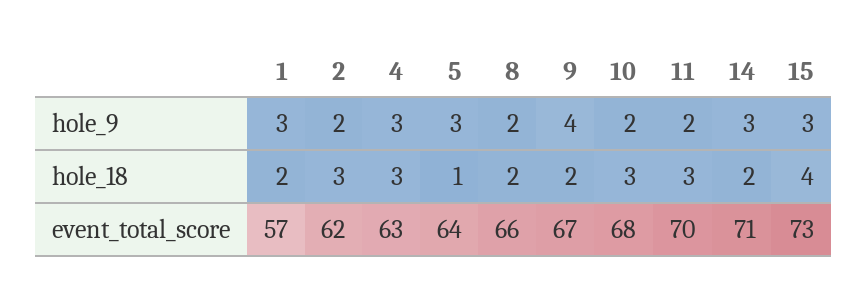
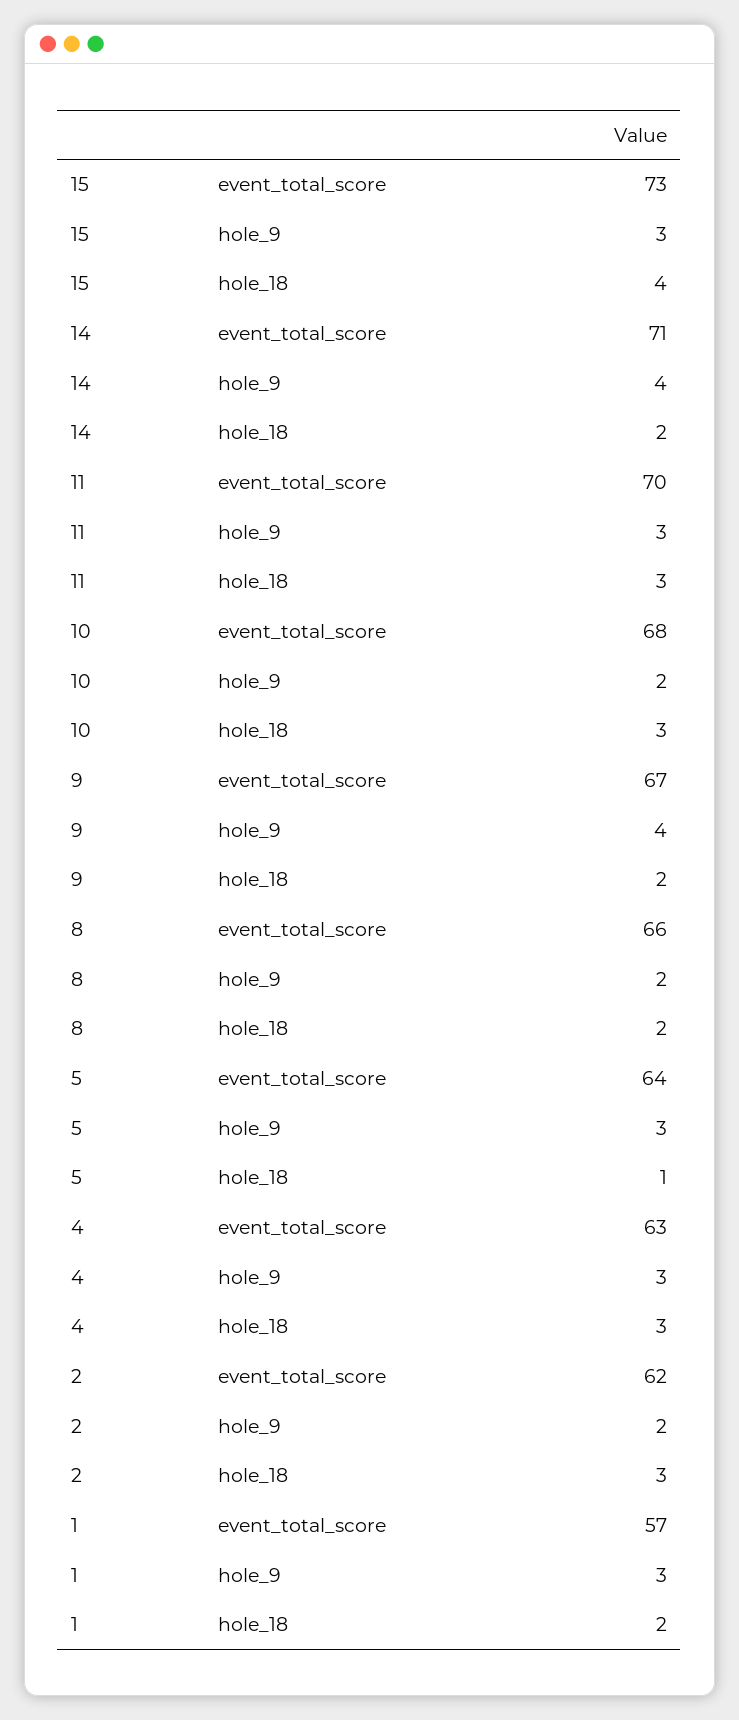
11, hole_9: 2 -> 3
14, hole_9: 3 -> 4

